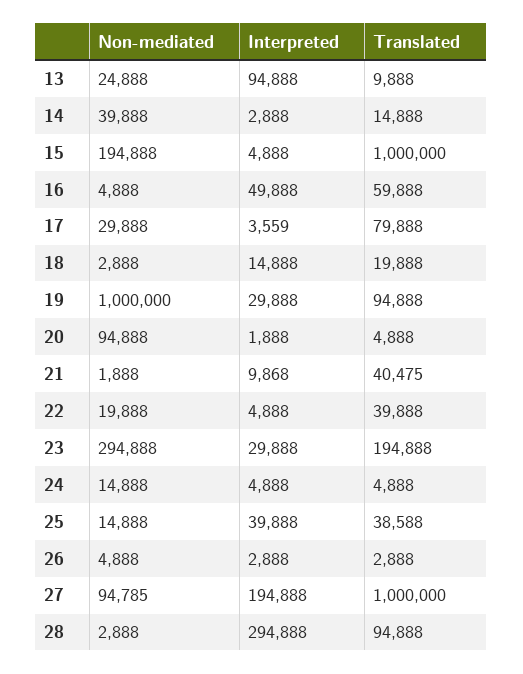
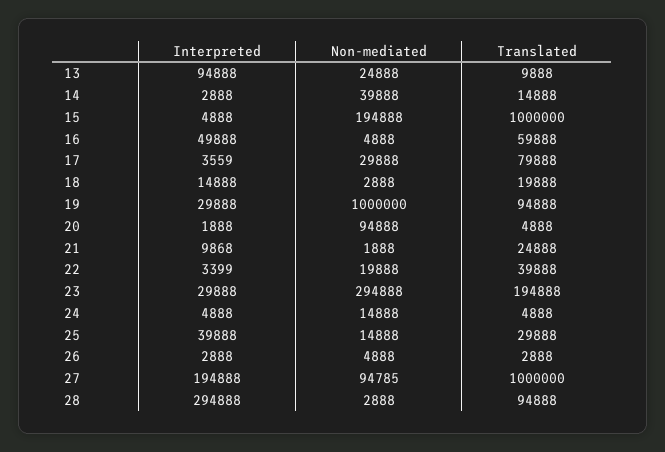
Translated, 21: 40475 -> 24888
Interpreted, 22: 4888 -> 3399
Translated, 25: 38588 -> 29888

